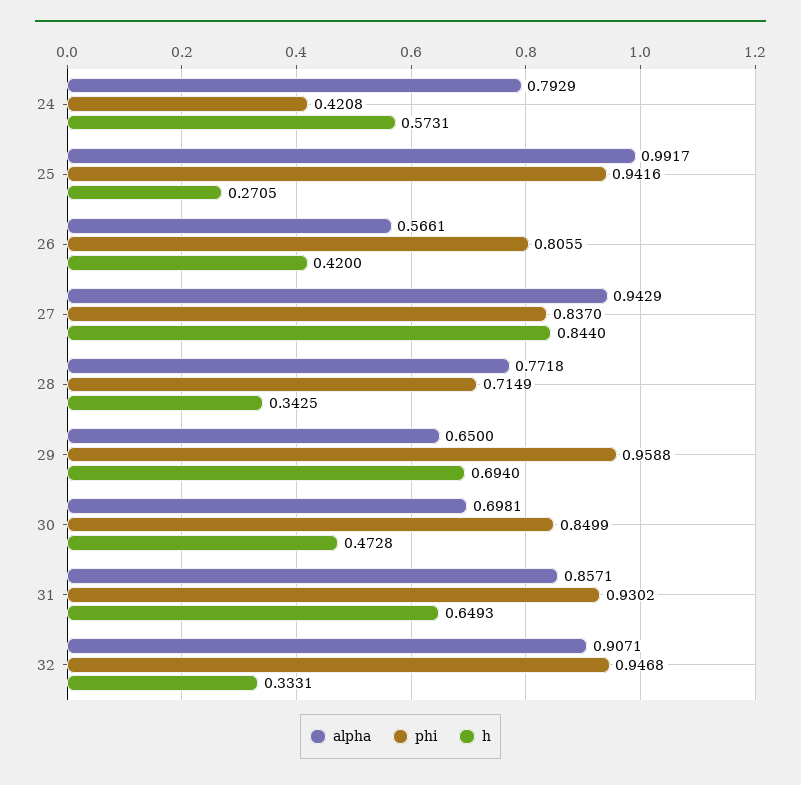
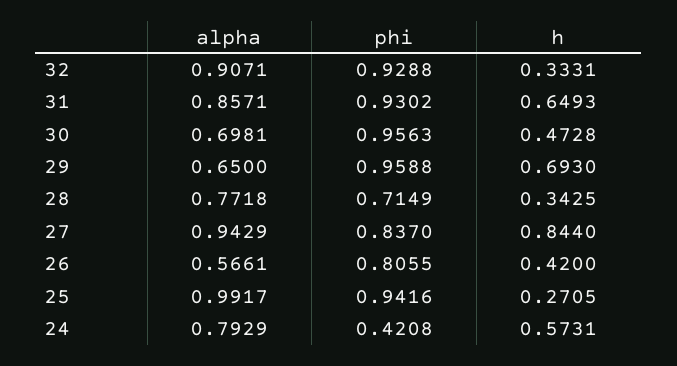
h, 29: 0.694 -> 0.693
phi, 30: 0.8499 -> 0.9563
phi, 32: 0.9468 -> 0.9288

